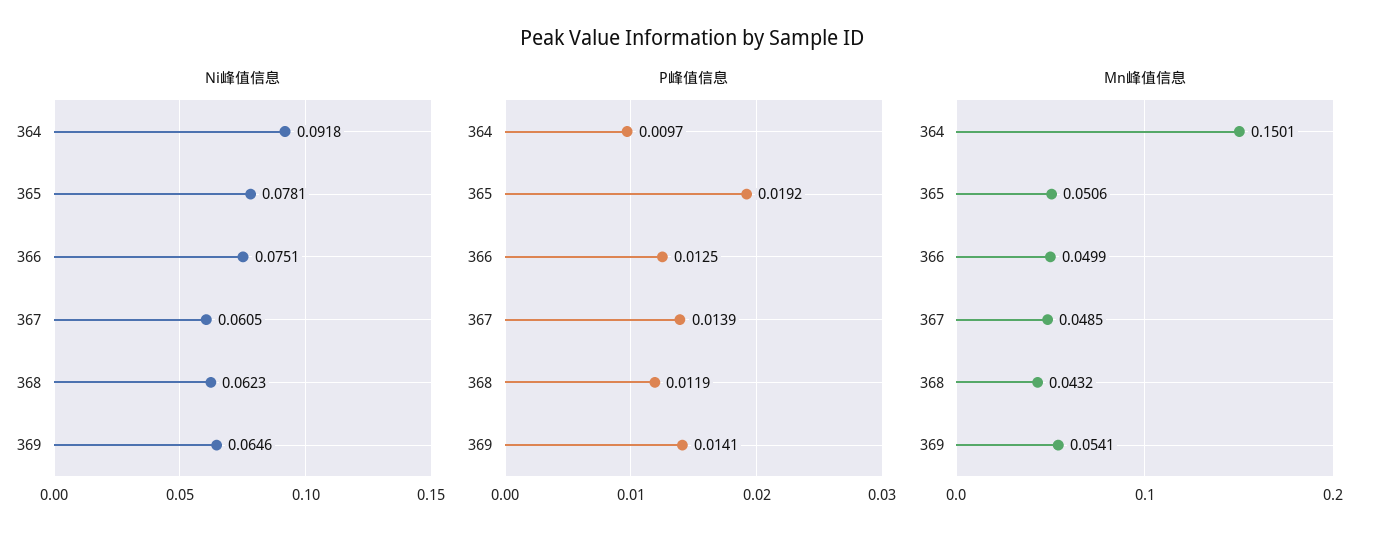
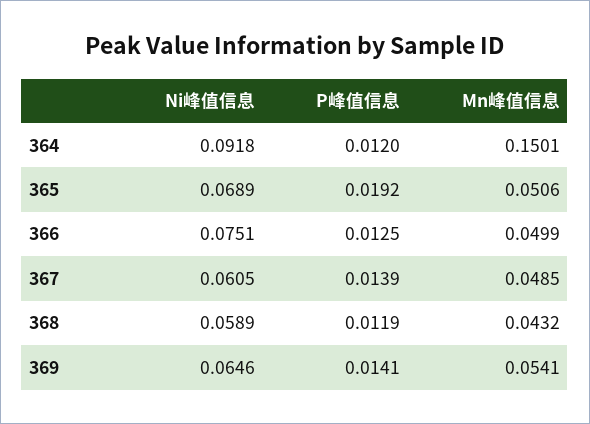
Ni峰值信息, 365: 0.0781 -> 0.0689
Ni峰值信息, 368: 0.0623 -> 0.0589
P峰值信息, 364: 0.0097 -> 0.012

